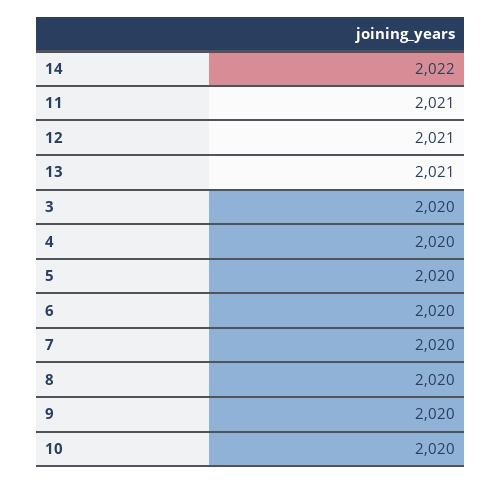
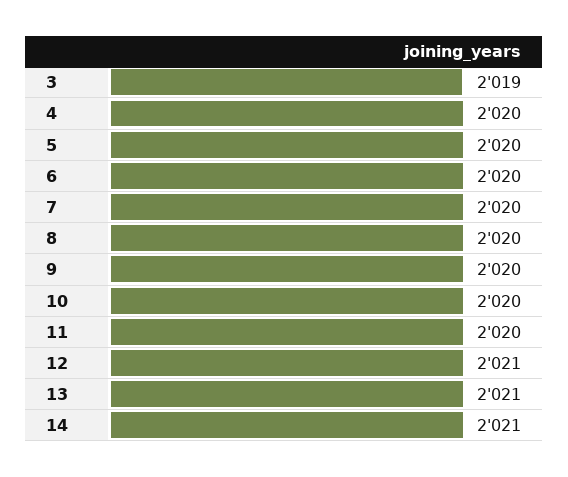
14: 2022 -> 2021
11: 2021 -> 2020
3: 2020 -> 2019

